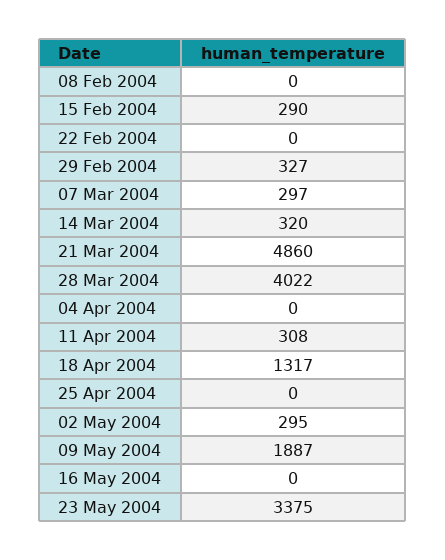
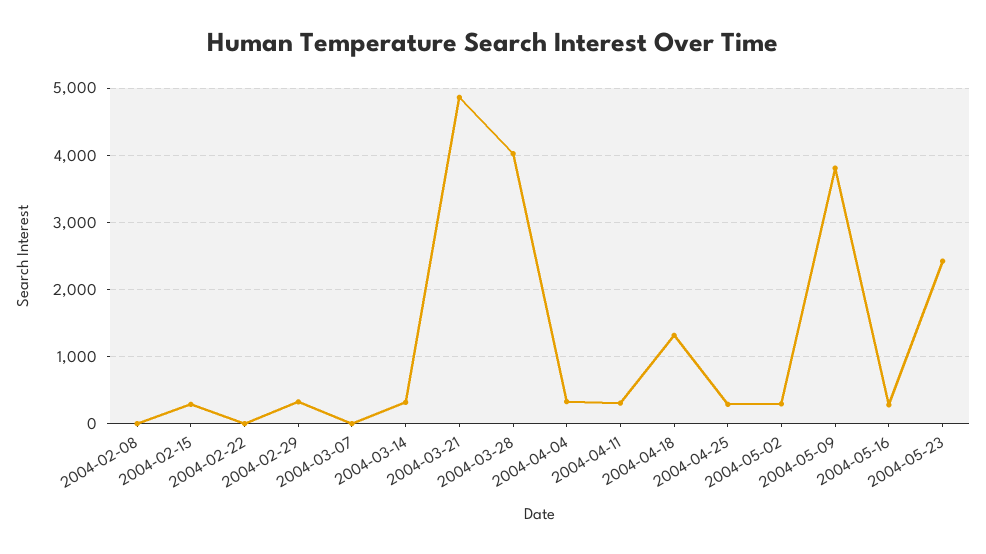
07 Mar 2004: 297 -> 0
04 Apr 2004: 0 -> 300
25 Apr 2004: 0 -> 300
09 May 2004: 1887 -> 3800
16 May 2004: 0 -> 300
23 May 2004: 3375 -> 2400

